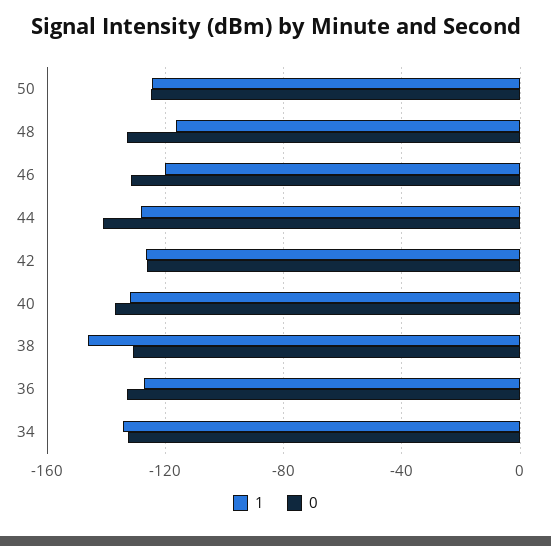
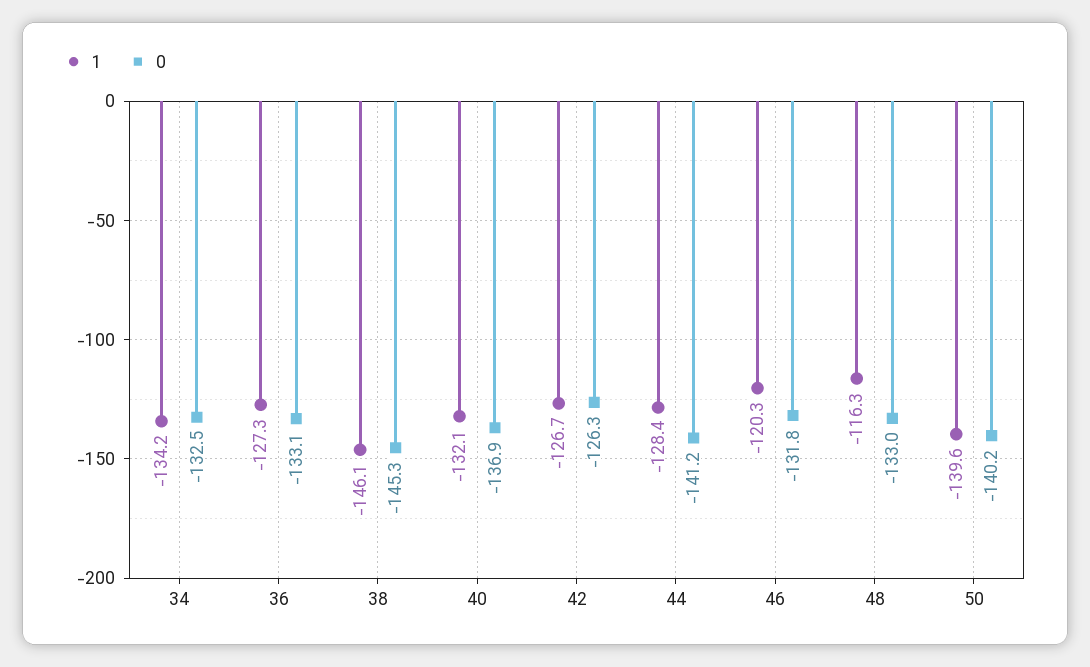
1, 50: -125 -> -139.6
0, 50: -125 -> -140.2
0, 38: -130 -> -145.3

